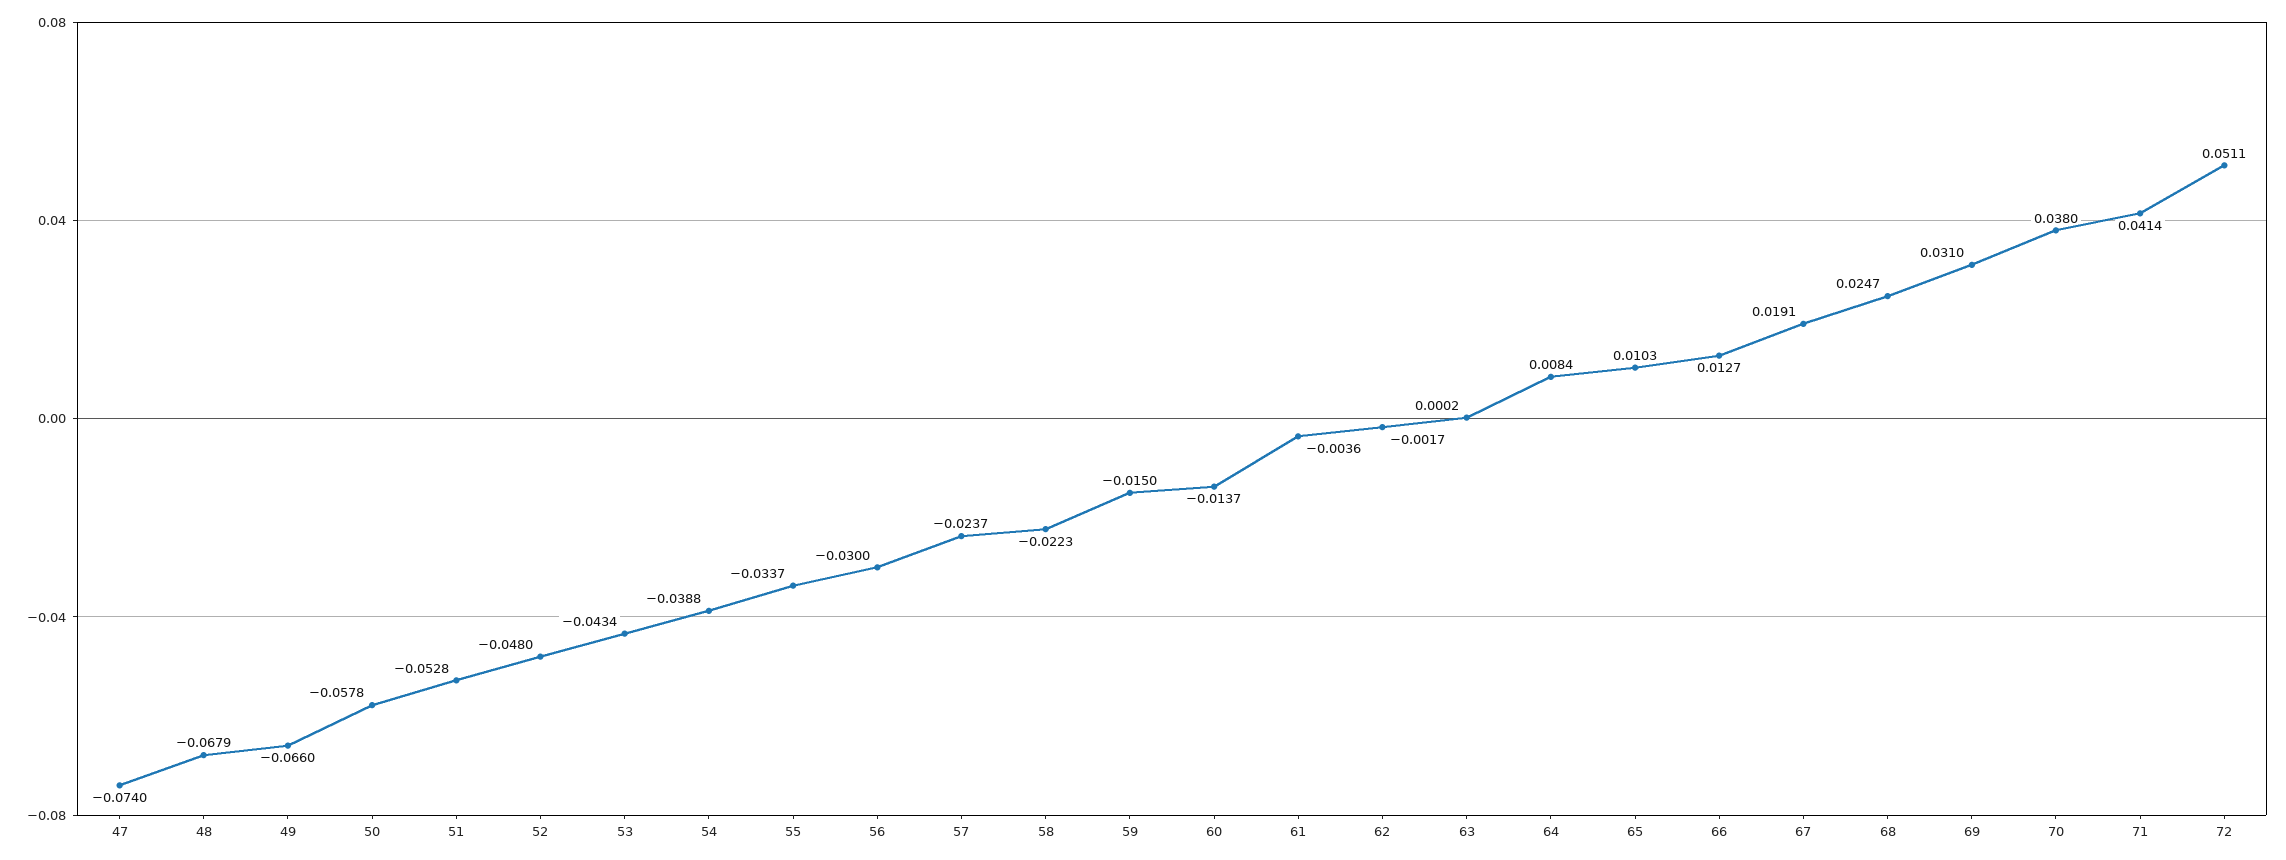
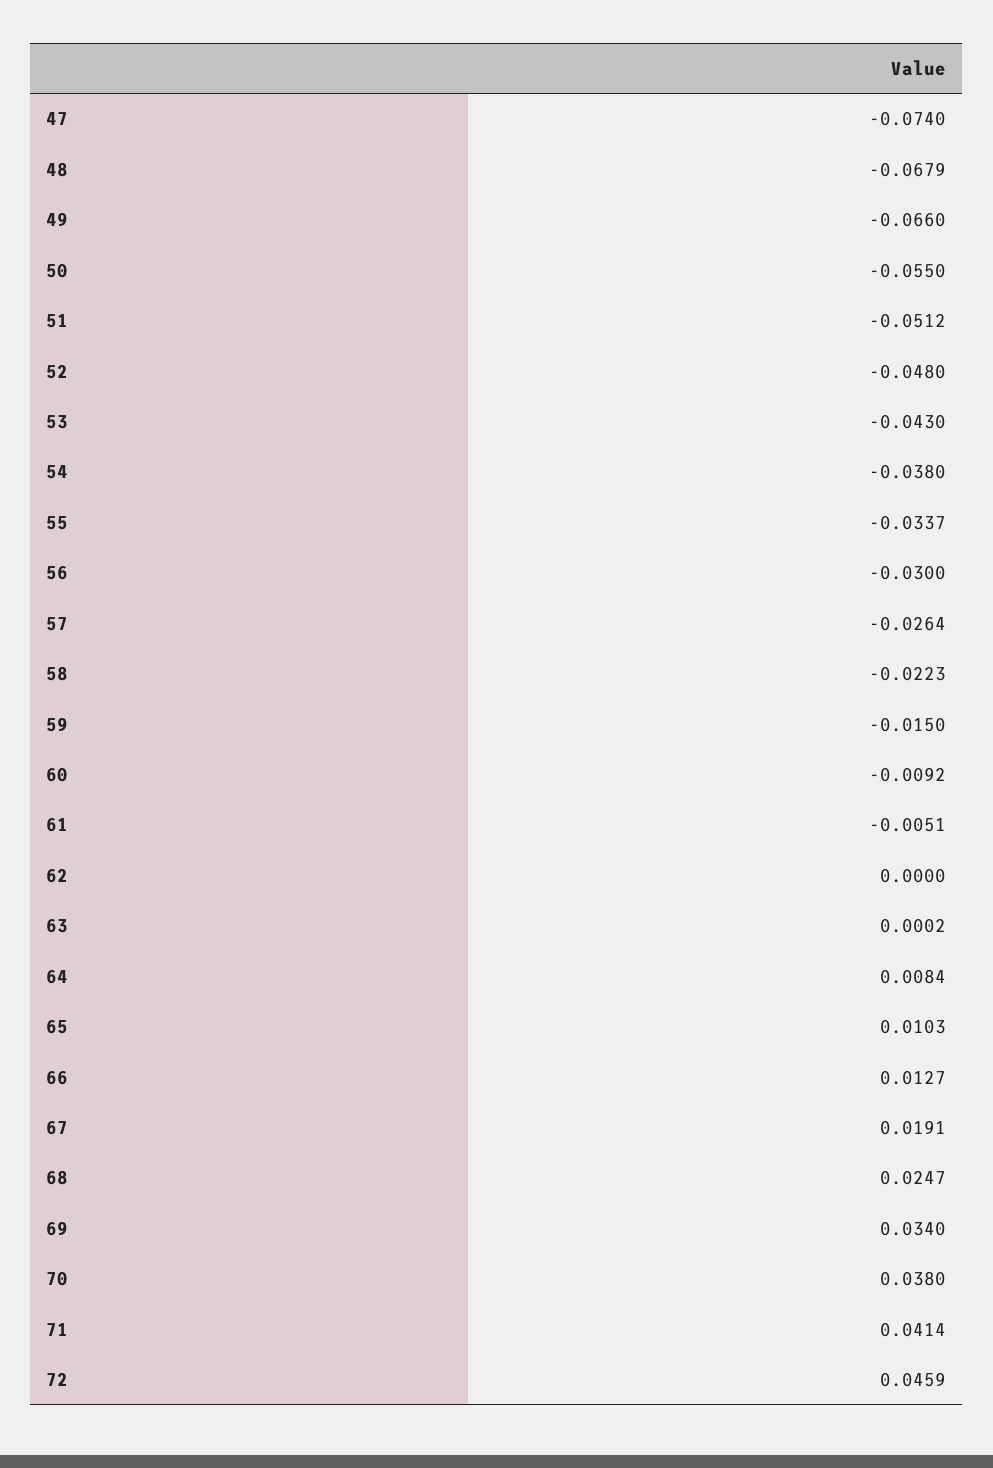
50: -0.0578 -> -0.055
51: -0.0528 -> -0.0512
53: -0.0434 -> -0.043
54: -0.0388 -> -0.038
57: -0.0237 -> -0.0264
60: -0.0137 -> -0.0092
61: -0.0036 -> -0.0051
62: -0.0017 -> 0
69: 0.031 -> 0.034
72: 0.0511 -> 0.0459

